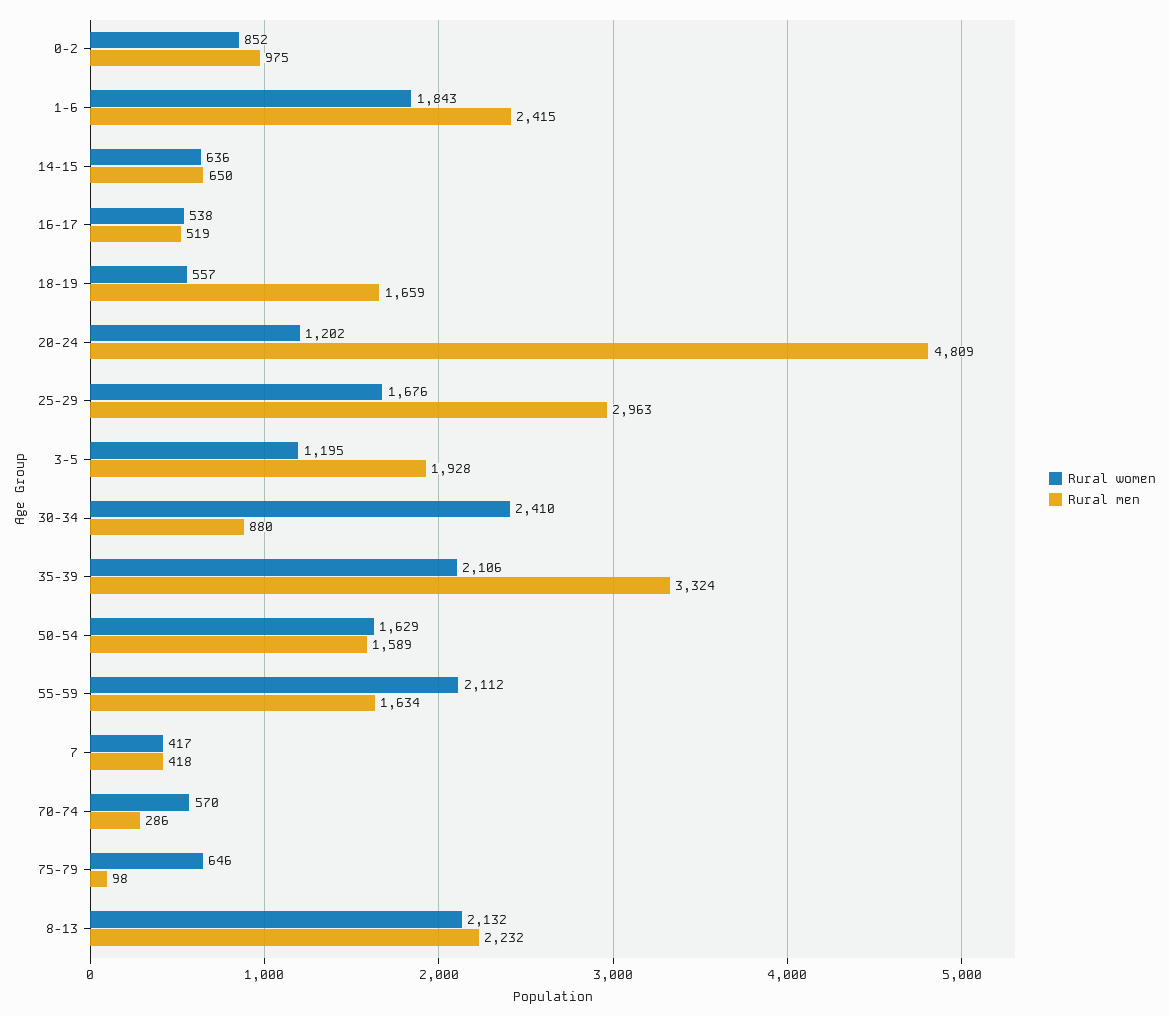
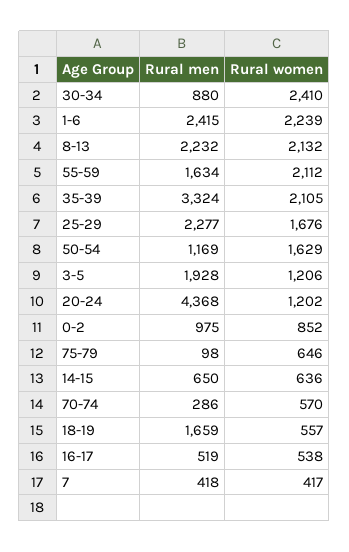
Rural women, 1-6: 1843 -> 2239
Rural men, 20-24: 4809 -> 4368
Rural men, 25-29: 2963 -> 2277
Rural women, 3-5: 1195 -> 1206
Rural women, 35-39: 2106 -> 2105
Rural men, 50-54: 1589 -> 1169

